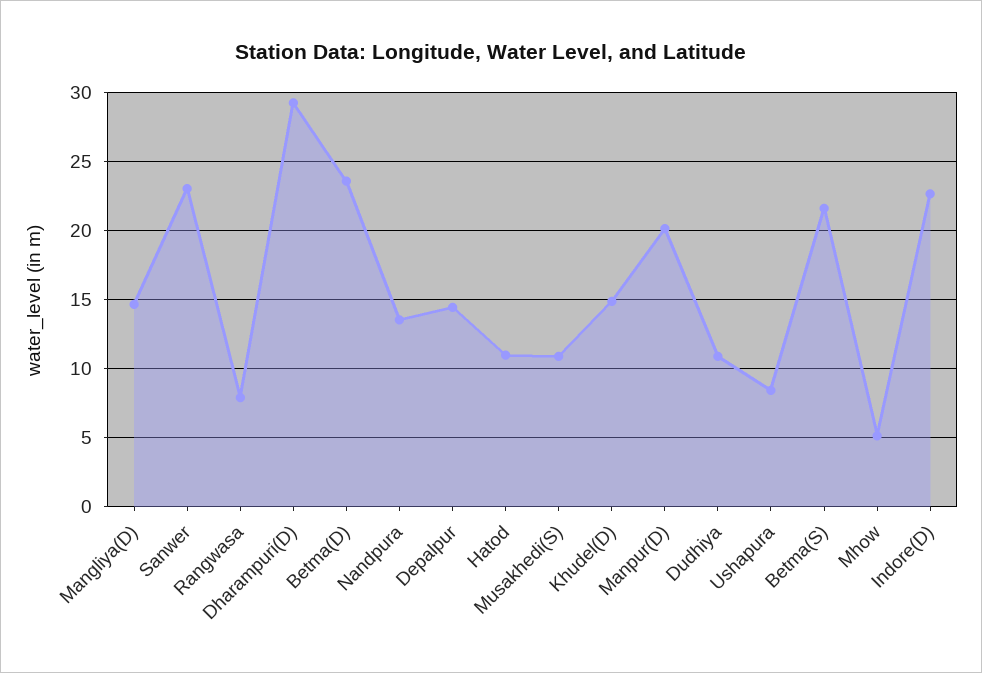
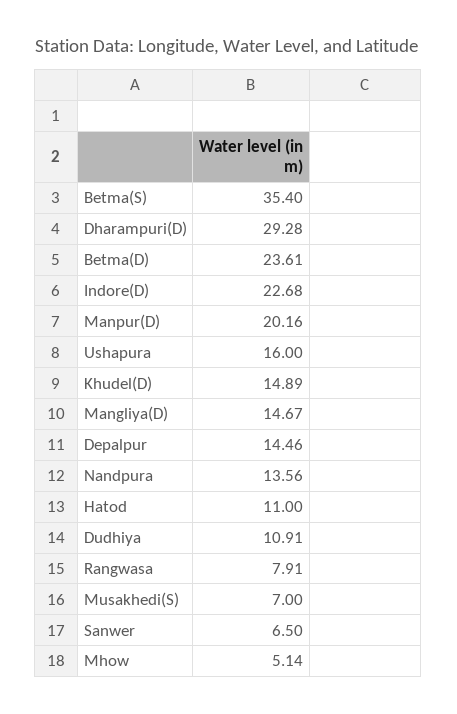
Sanwer: 23 -> 6.5
Musakhedi(S): 11 -> 7
Ushapura: 8.5 -> 16
Betma(S): 21.5 -> 35.4

